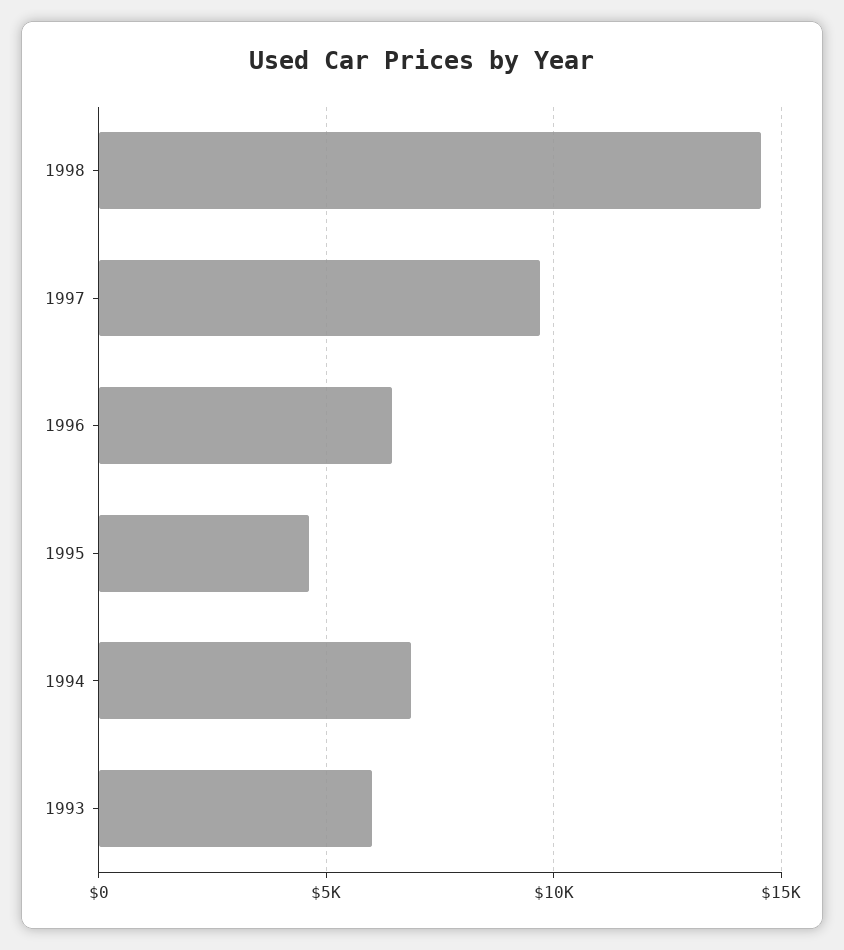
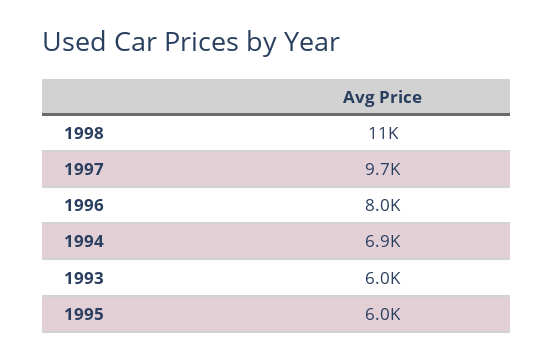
1998: 14500 -> 11000
1996: 6500 -> 8000
1995: 4500 -> 6000

